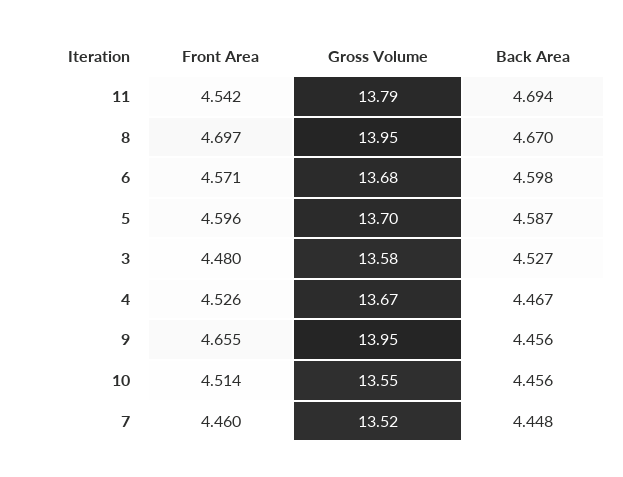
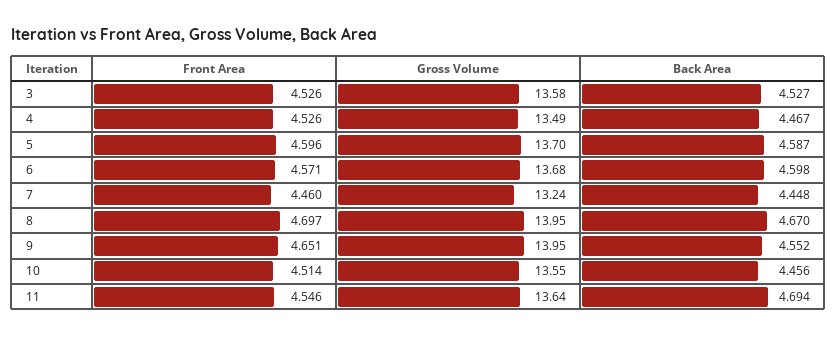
Front Area, 11: 4.542 -> 4.546
Gross Volume, 11: 13.79 -> 13.64
Front Area, 3: 4.48 -> 4.526
Gross Volume, 4: 13.67 -> 13.49
Front Area, 9: 4.655 -> 4.651
Back Area, 9: 4.456 -> 4.552
Gross Volume, 7: 13.52 -> 13.24

